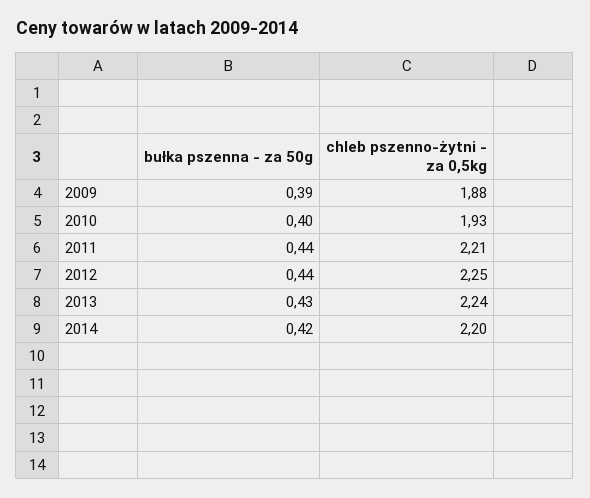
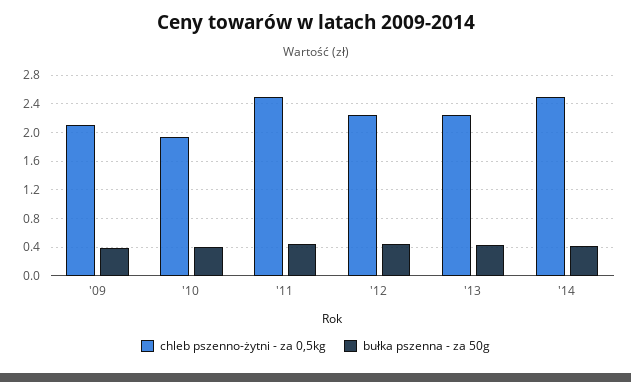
chleb pszenno-żytni - za 0,5kg, 2009: 1.88 -> 2.1
chleb pszenno-żytni - za 0,5kg, 2011: 2.21 -> 2.5
chleb pszenno-żytni - za 0,5kg, 2014: 2.2 -> 2.5

